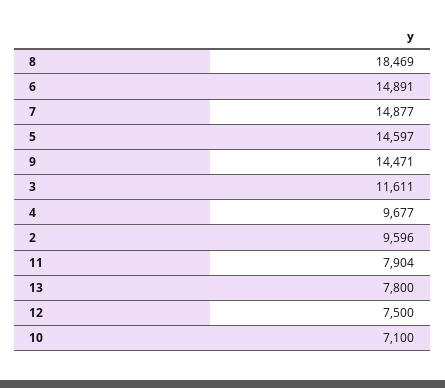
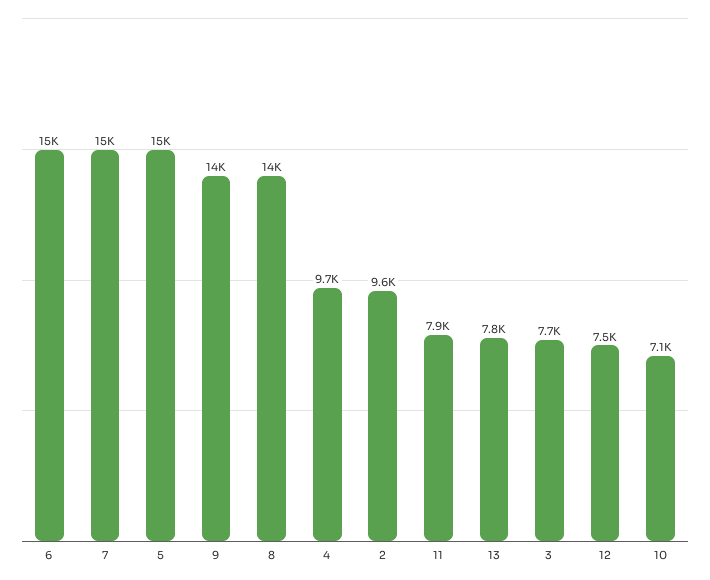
8: 18469 -> 14000
3: 11611 -> 7700

